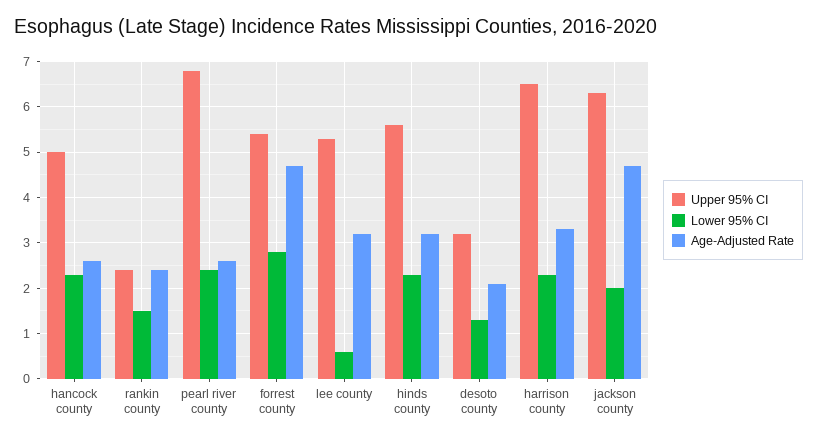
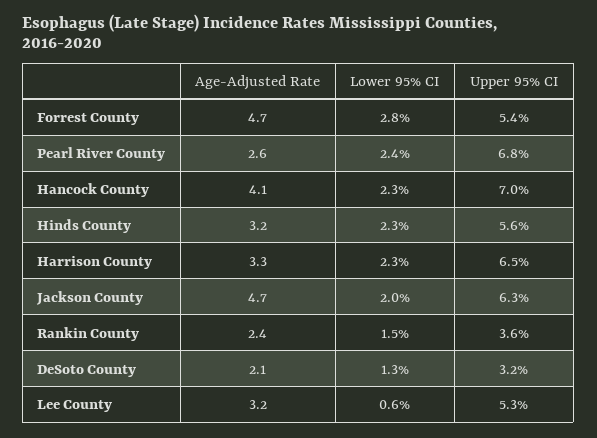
Upper 95% CI, hancock county: 5 -> 7
Age-Adjusted Rate, hancock county: 2.5 -> 4.1
Upper 95% CI, rankin county: 2.5 -> 3.6

